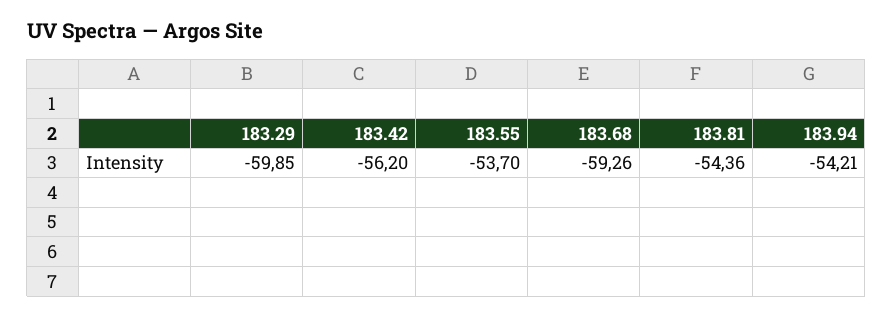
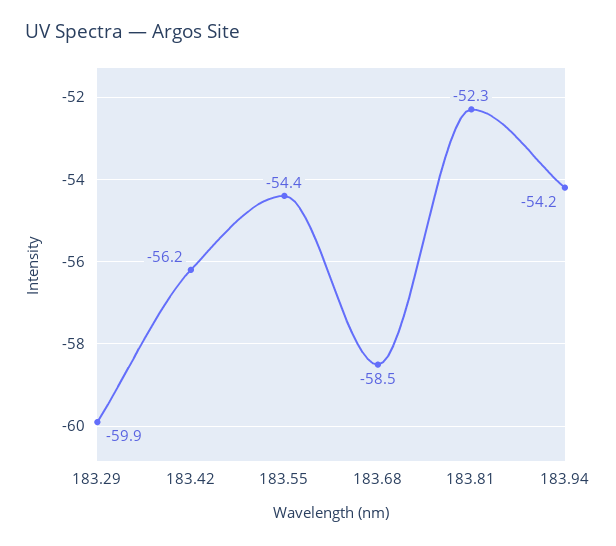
183.55: -53.7 -> -54.4
183.68: -59.26 -> -58.5
183.81: -54.36 -> -52.3

